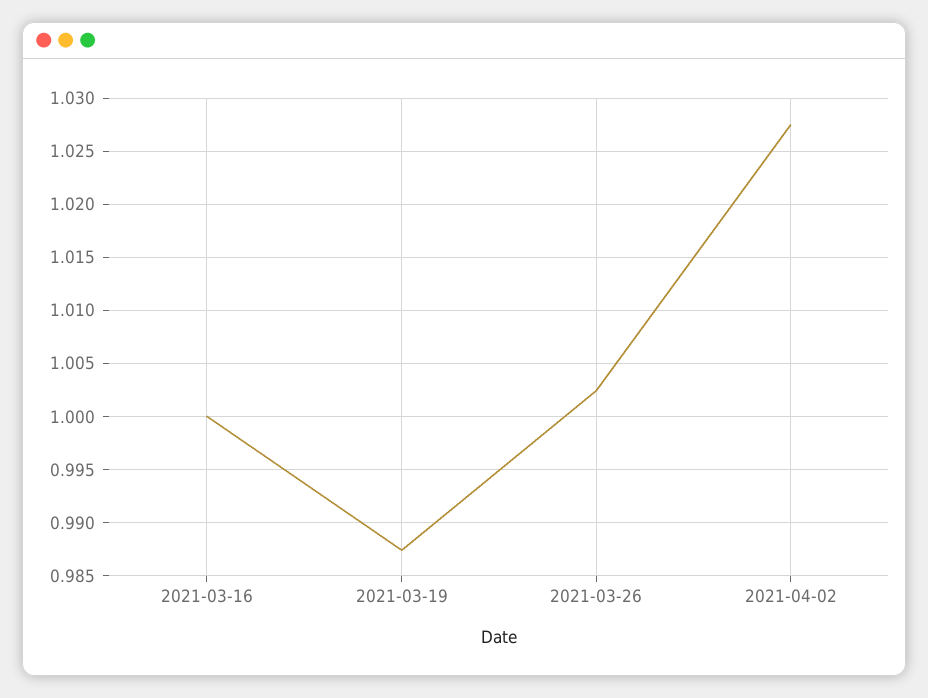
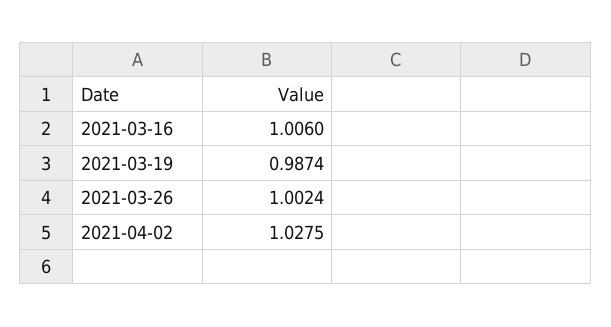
2021-03-16: 1 -> 1.006

